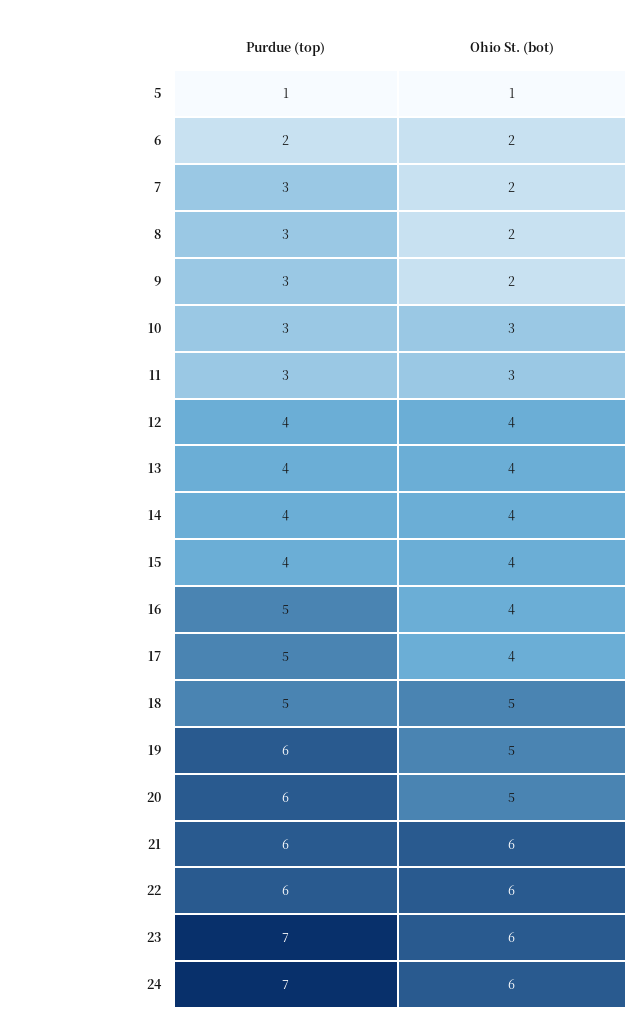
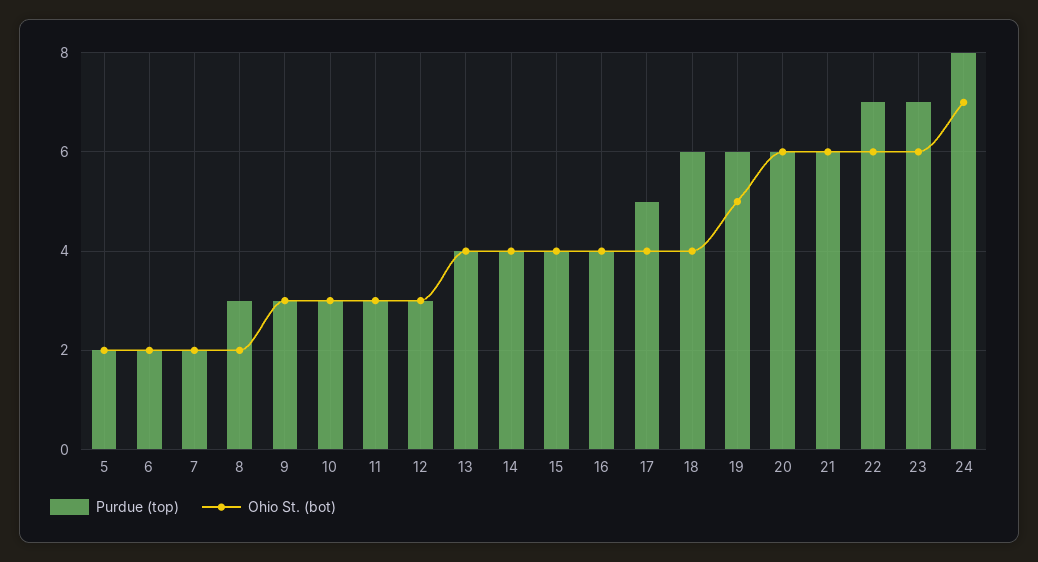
Purdue (top), 5: 1 -> 2
Ohio St. (bot), 5: 1 -> 2
Purdue (top), 7: 3 -> 2
Ohio St. (bot), 9: 2 -> 3
Purdue (top), 12: 4 -> 3
Ohio St. (bot), 12: 4 -> 3
Purdue (top), 16: 5 -> 4
Purdue (top), 18: 5 -> 6
Ohio St. (bot), 18: 5 -> 4
Ohio St. (bot), 20: 5 -> 6
Purdue (top), 22: 6 -> 7
Purdue (top), 24: 7 -> 8
Ohio St. (bot), 24: 6 -> 7

